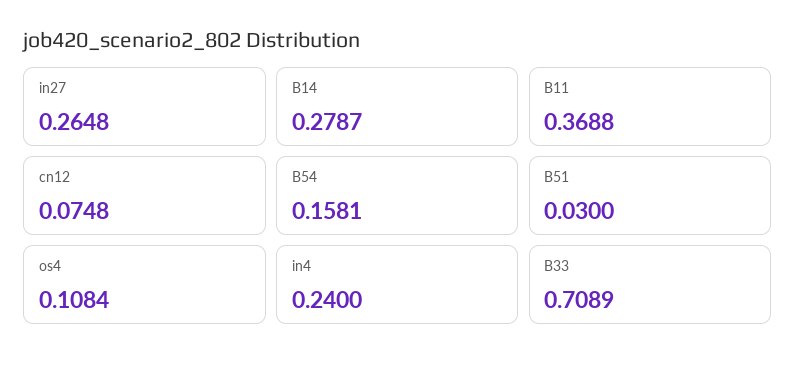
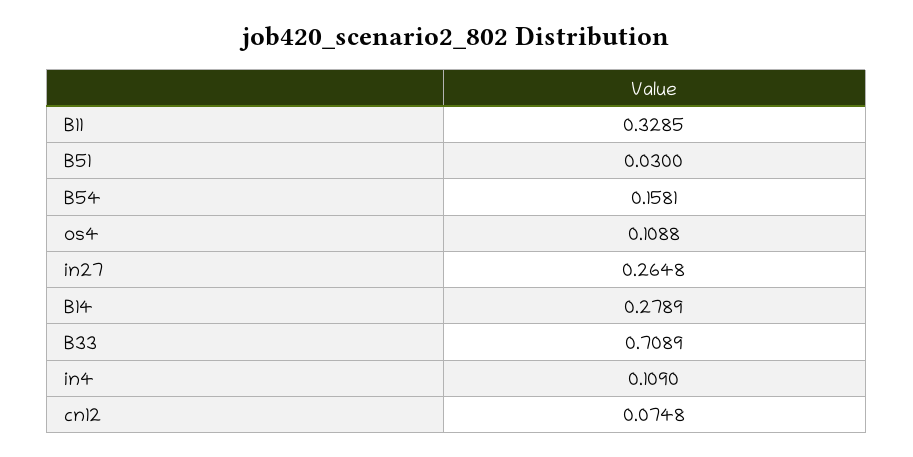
B14: 0.2787 -> 0.2789
B11: 0.3688 -> 0.3285
os4: 0.1084 -> 0.1088
in4: 0.24 -> 0.109

